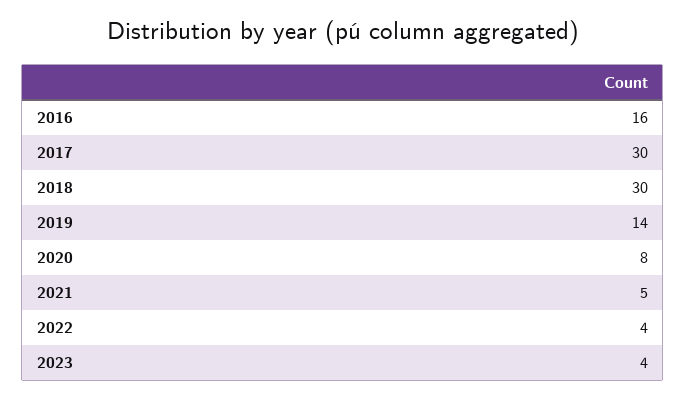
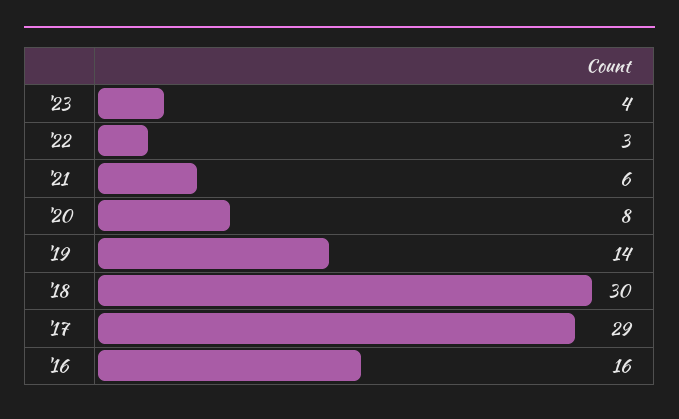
2017: 30 -> 29
2021: 5 -> 6
2022: 4 -> 3

